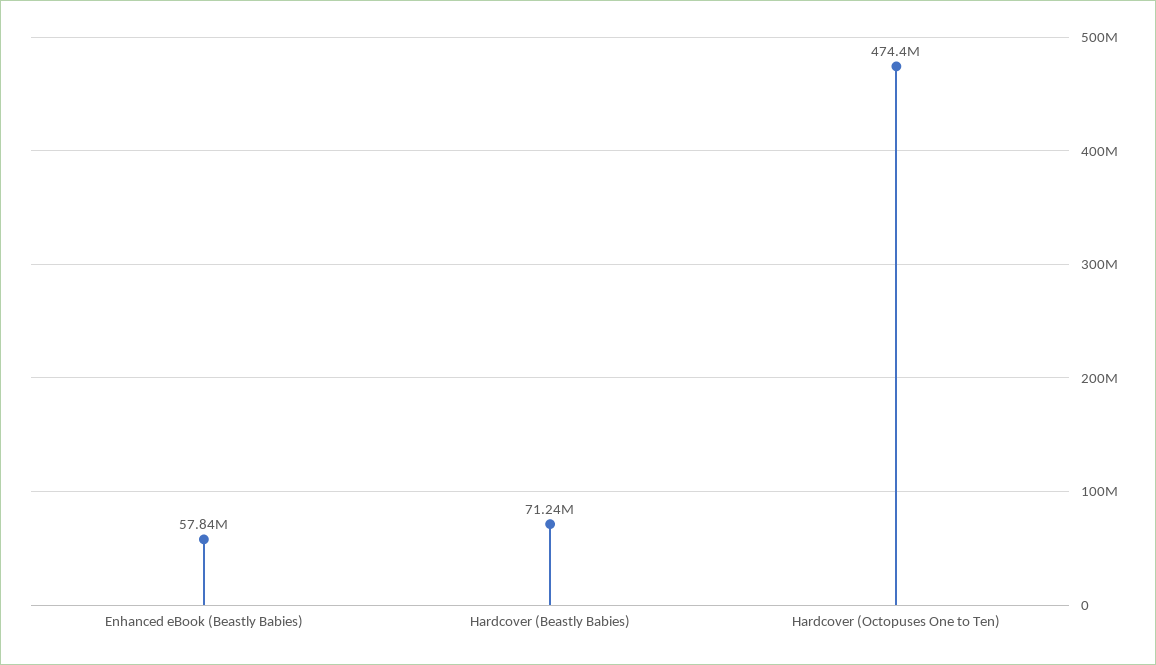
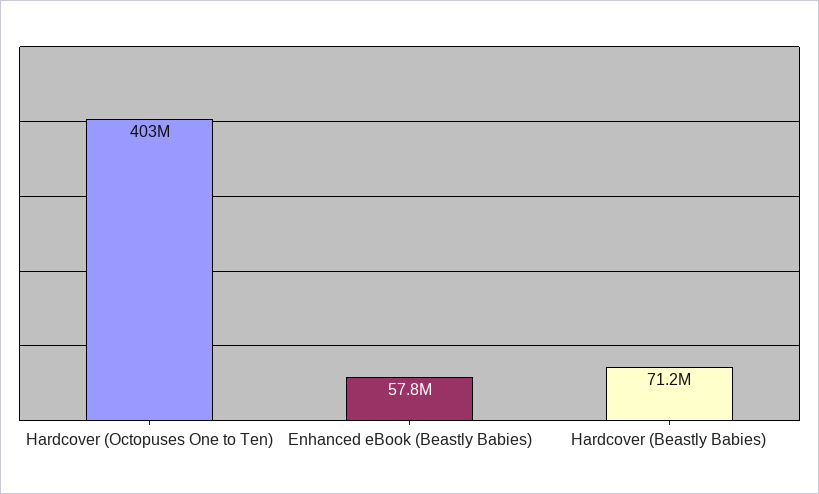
Hardcover (Octopuses One to Ten): 474400000 -> 403000000

